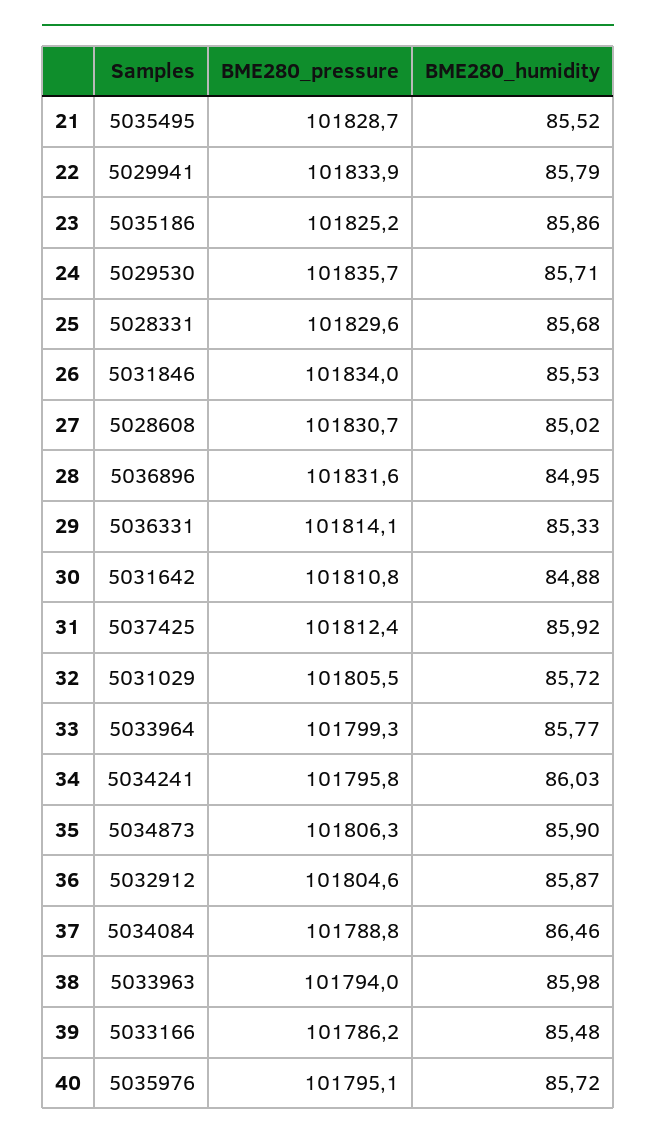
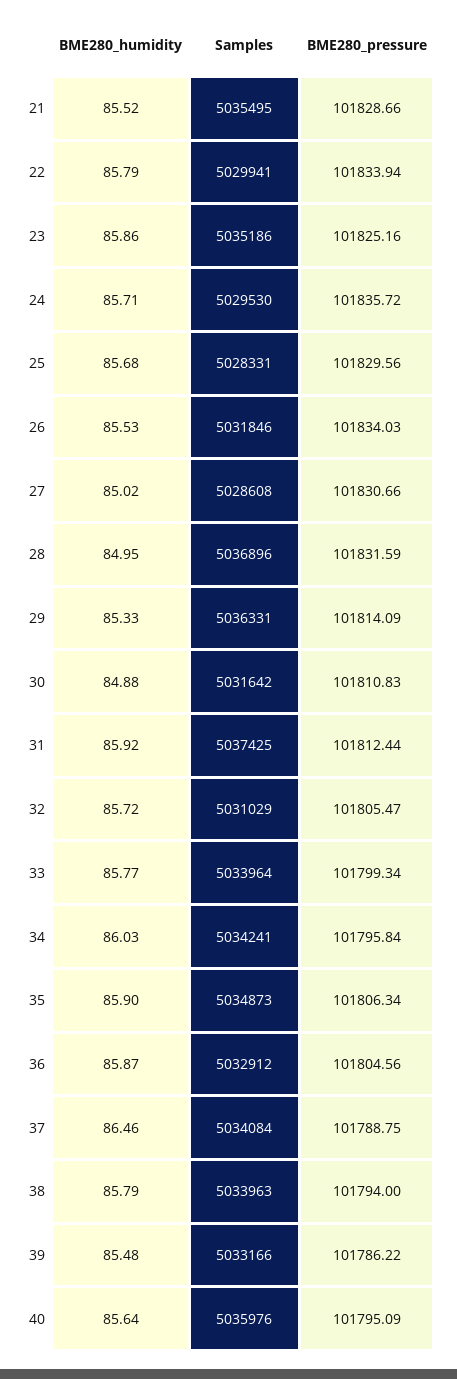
BME280_humidity, 38: 85.98 -> 85.79
BME280_humidity, 40: 85.72 -> 85.64

